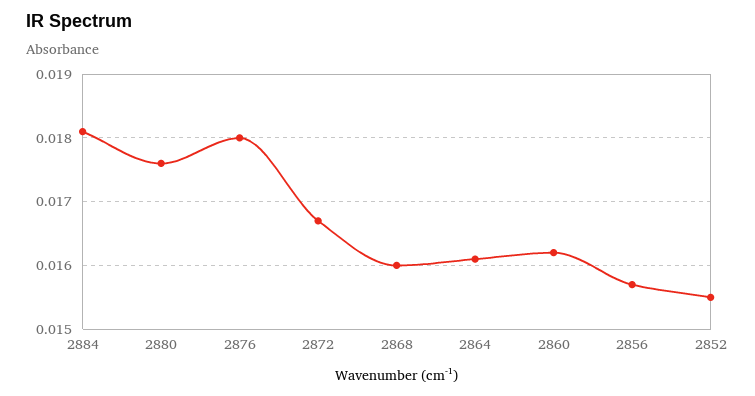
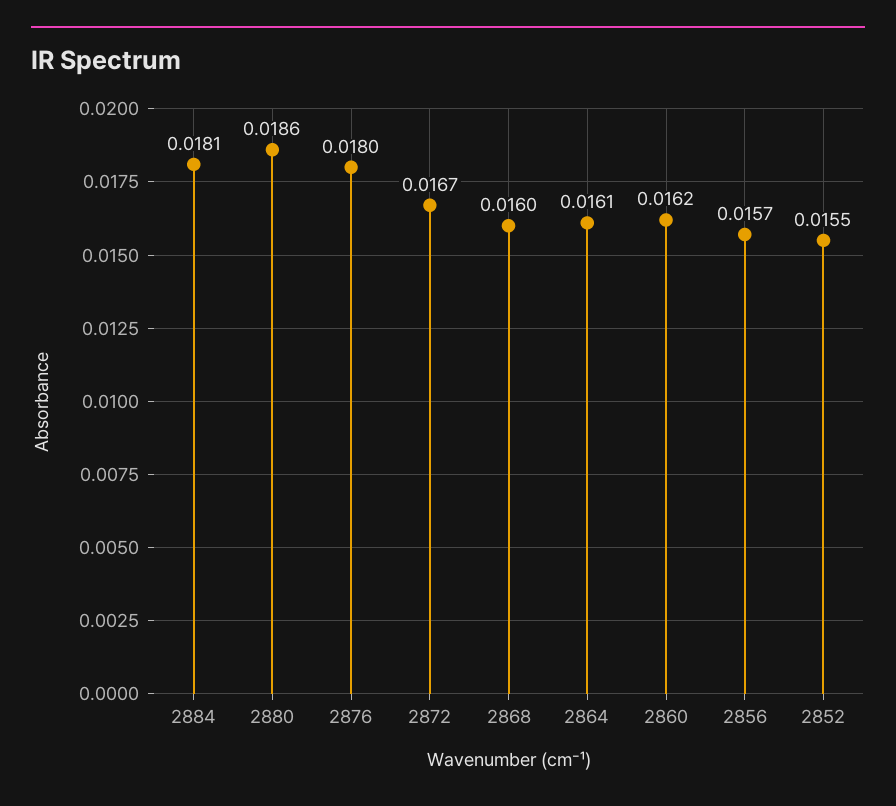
2880: 0.0176 -> 0.0186

